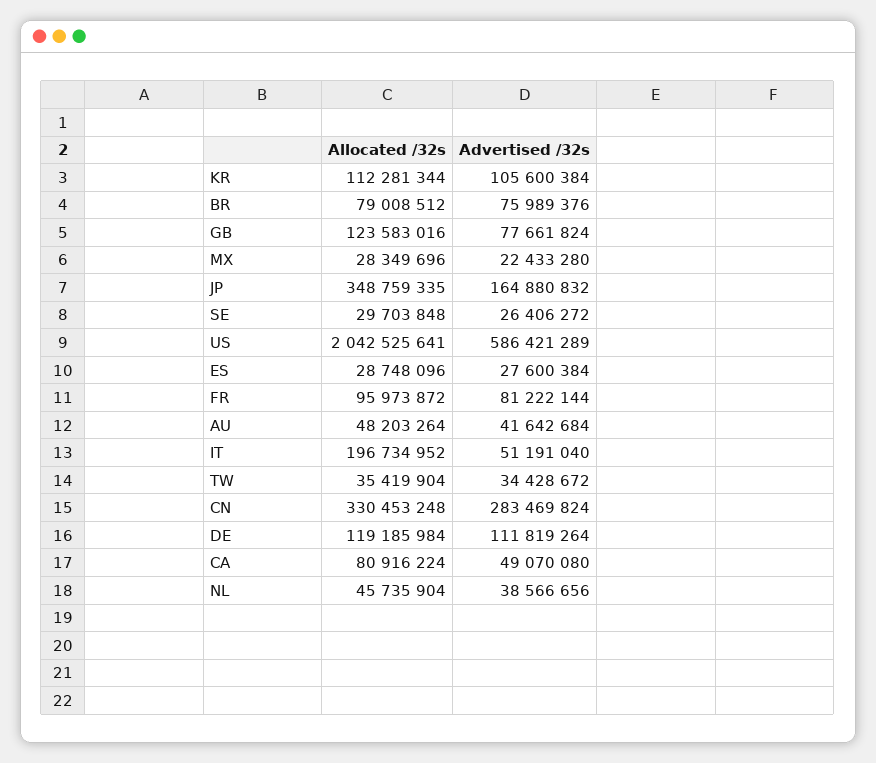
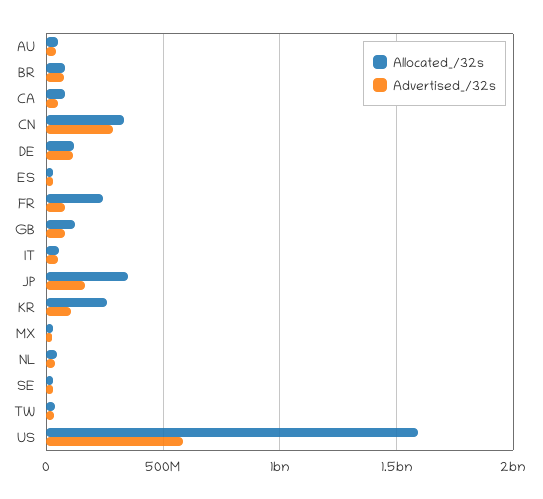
Allocated /32s, KR: 112281344 -> 250000000
Allocated /32s, US: 2042525641 -> 1600000000
Allocated /32s, FR: 95973872 -> 250000000
Allocated /32s, IT: 196734952 -> 50000000

